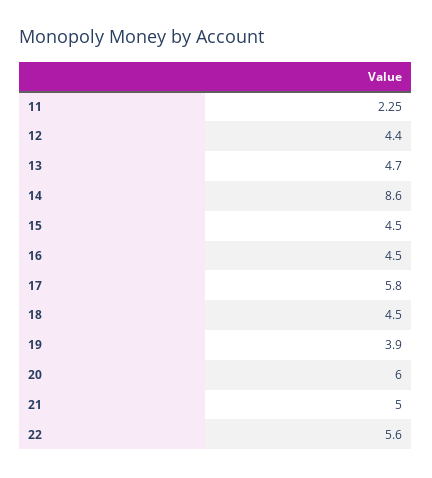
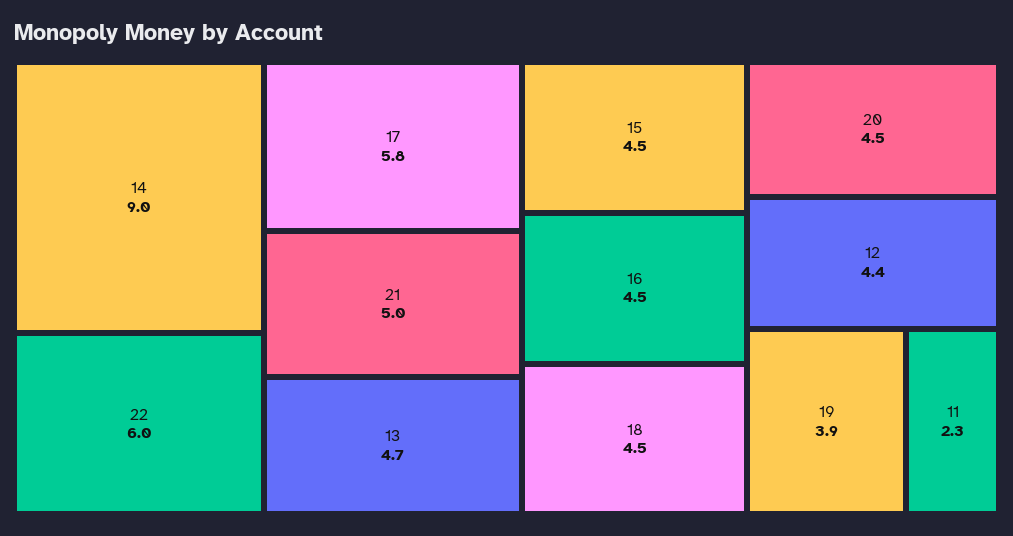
14: 8.6 -> 9
20: 6 -> 4.5
22: 5.6 -> 6

